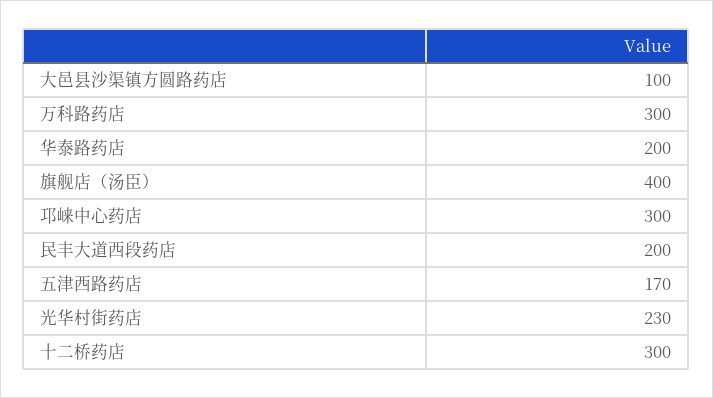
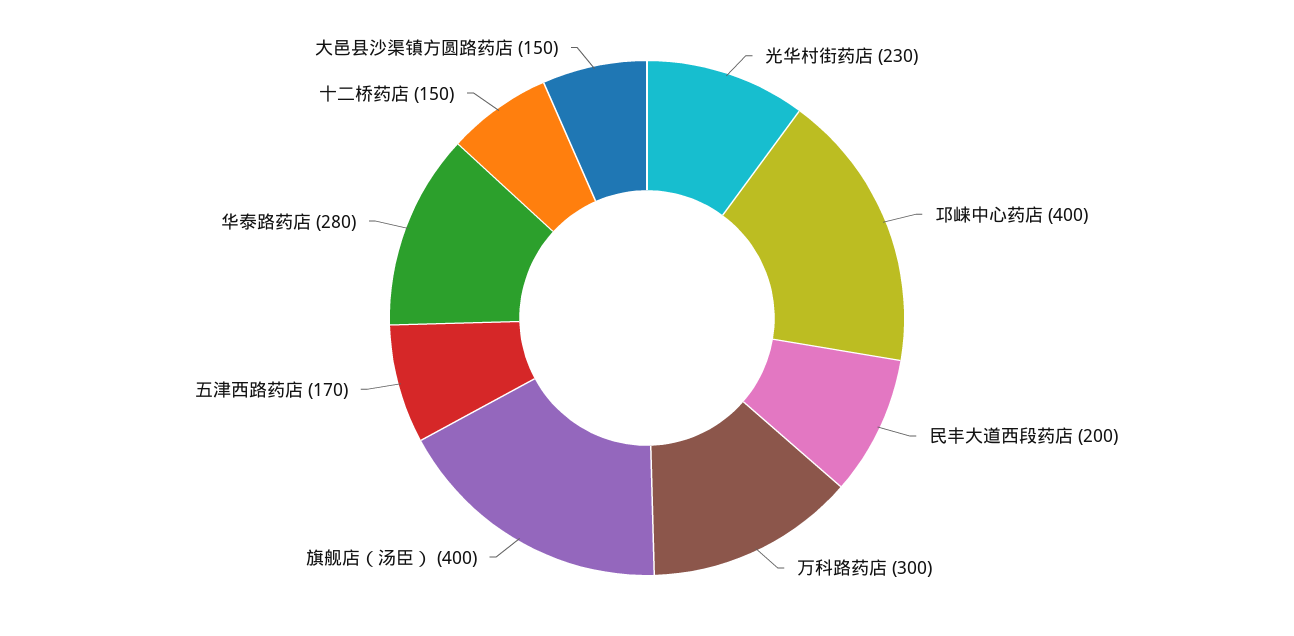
大邑县沙渠镇方圆路药店: 100 -> 150
华泰路药店: 200 -> 280
邛崃中心药店: 300 -> 400
十二桥药店: 300 -> 150

